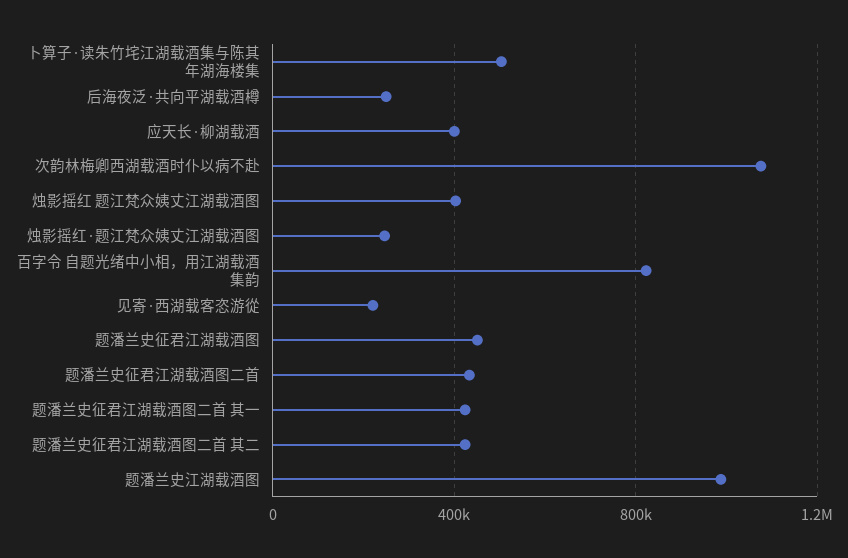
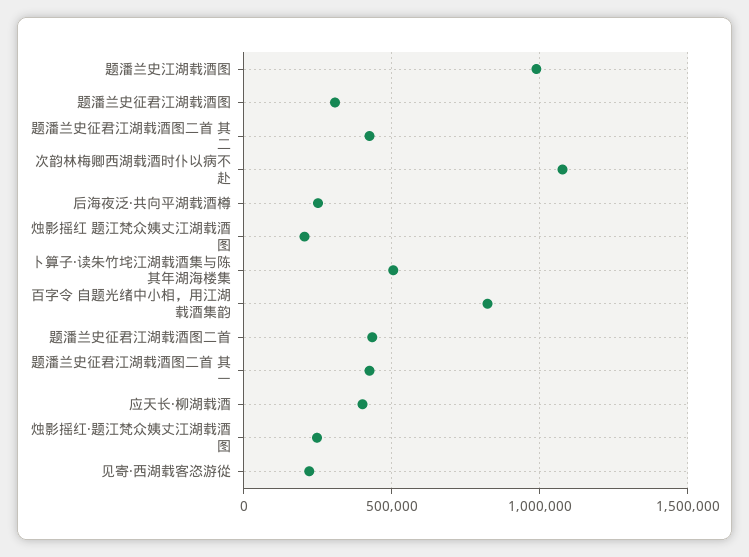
烛影摇红 题江梵众姨丈江湖载酒图: 400000 -> 200000
题潘兰史征君江湖载酒图: 450000 -> 300000

